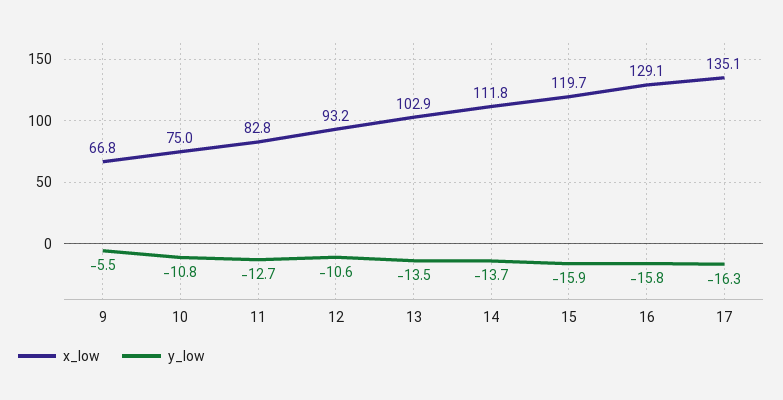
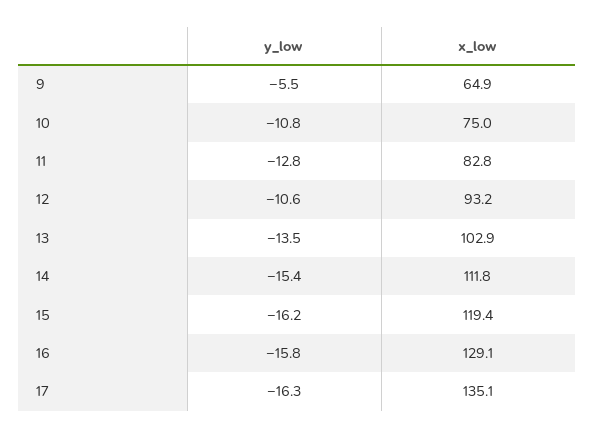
x_low, 9: 66.8 -> 64.9
y_low, 11: -12.7 -> -12.8
y_low, 14: -13.7 -> -15.4
x_low, 15: 119.7 -> 119.4
y_low, 15: -15.9 -> -16.2

